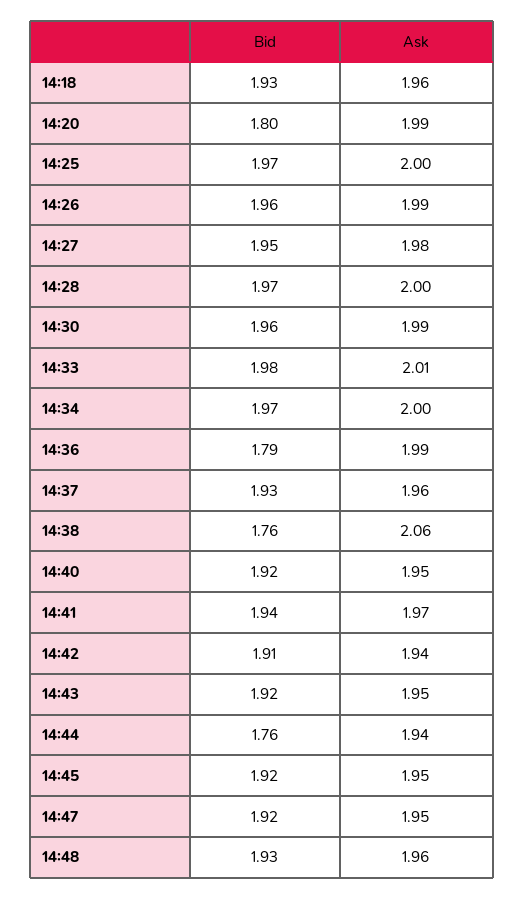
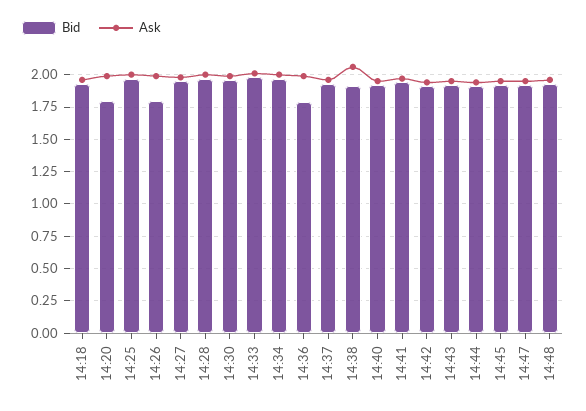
Bid, 14:26: 1.96 -> 1.8
Bid, 14:38: 1.76 -> 1.9
Bid, 14:44: 1.76 -> 1.9

